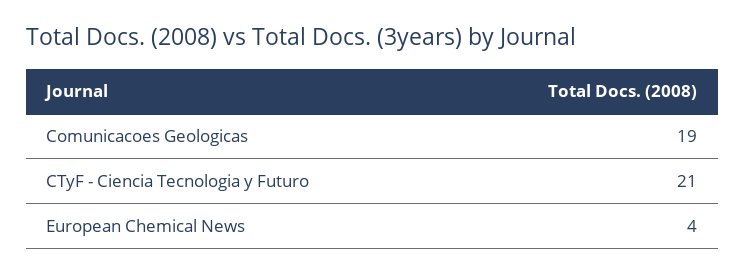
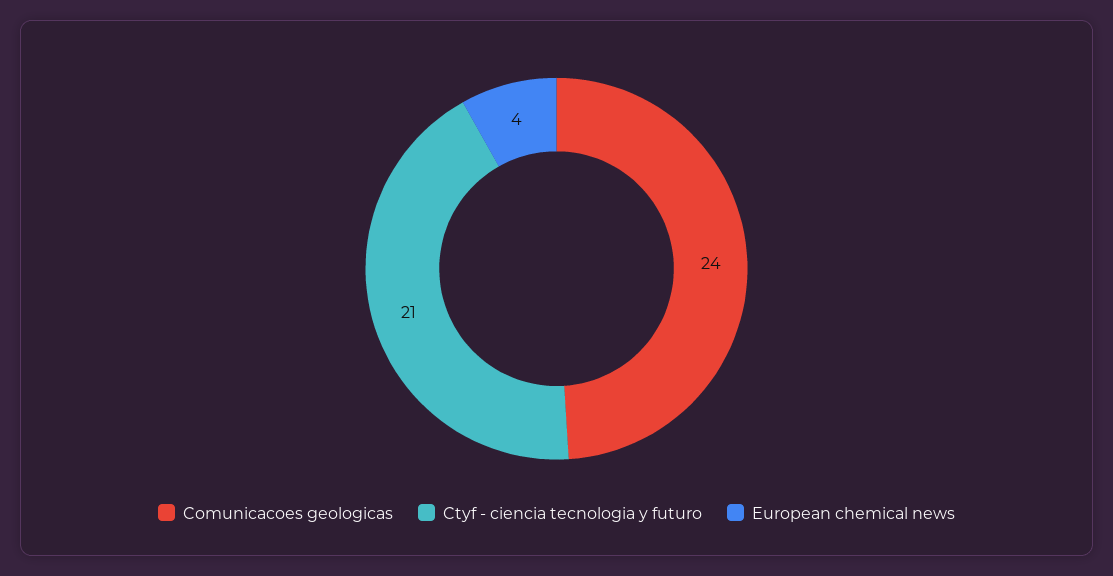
Comunicacoes Geologicas: 19 -> 24

